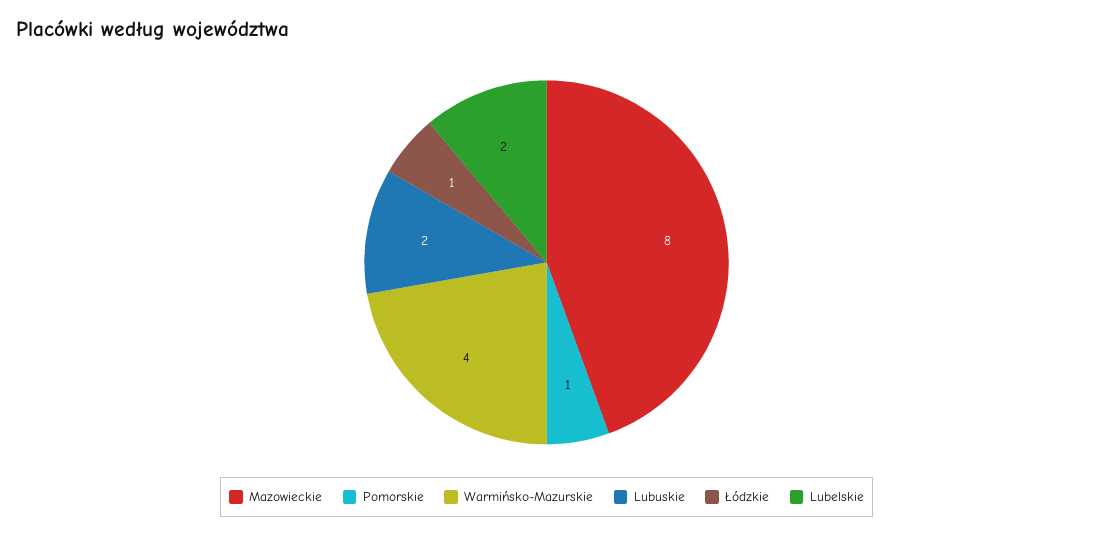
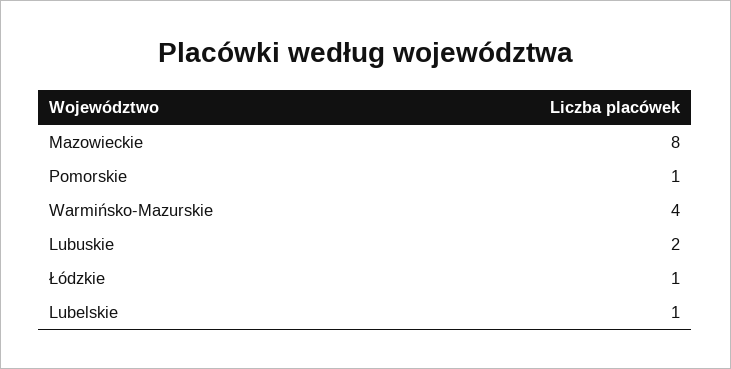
Lubelskie: 2 -> 1

